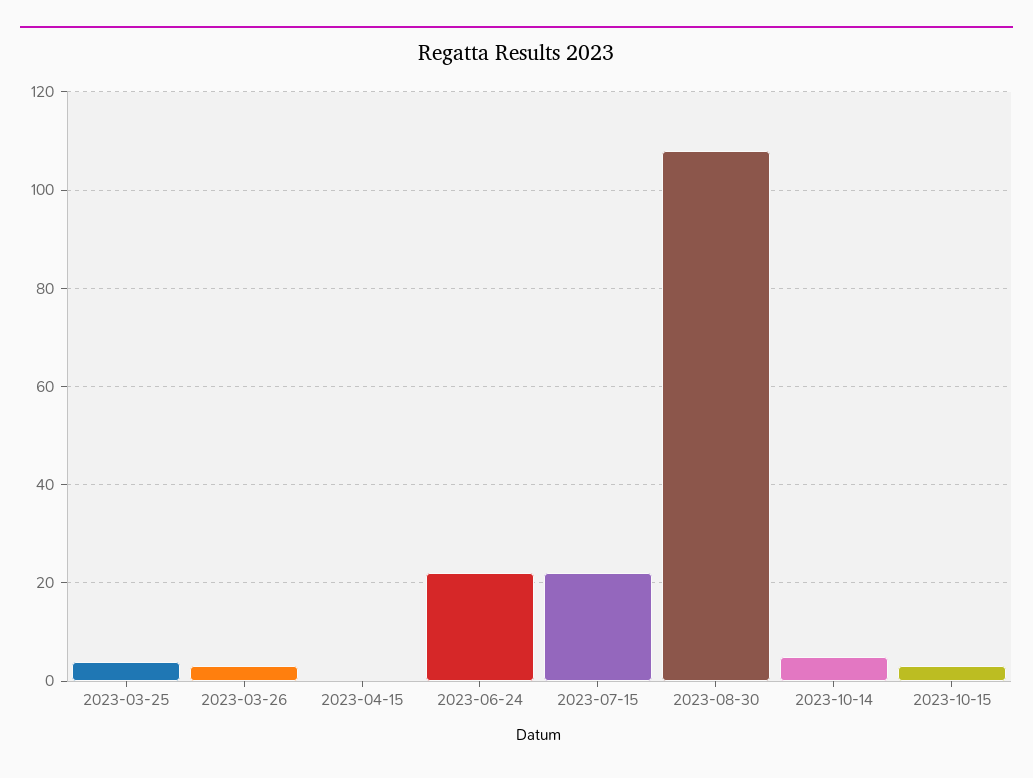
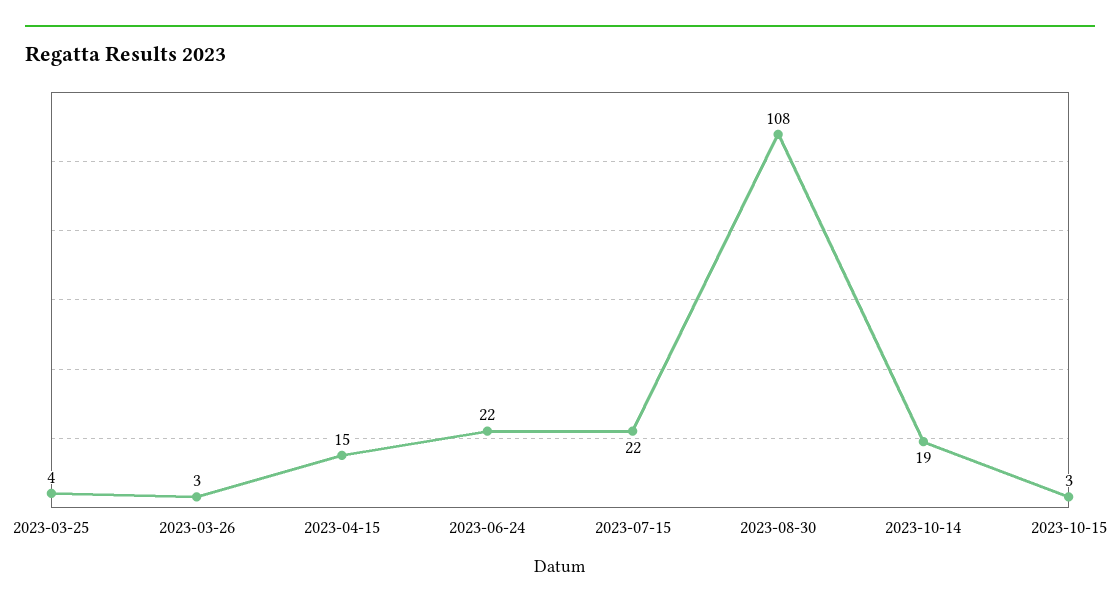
2023-04-15: 0 -> 15
2023-10-14: 5 -> 19

